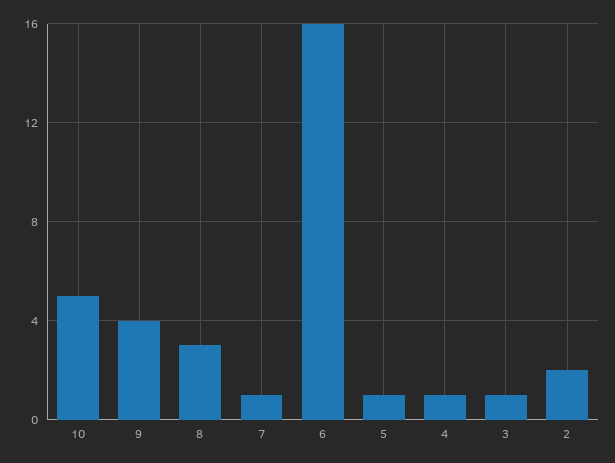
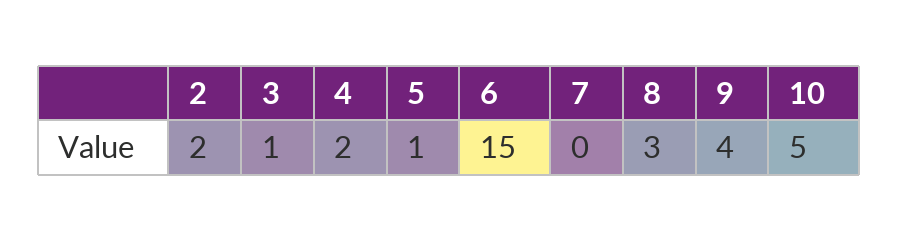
7: 1 -> 0
6: 16 -> 15
4: 1 -> 2

